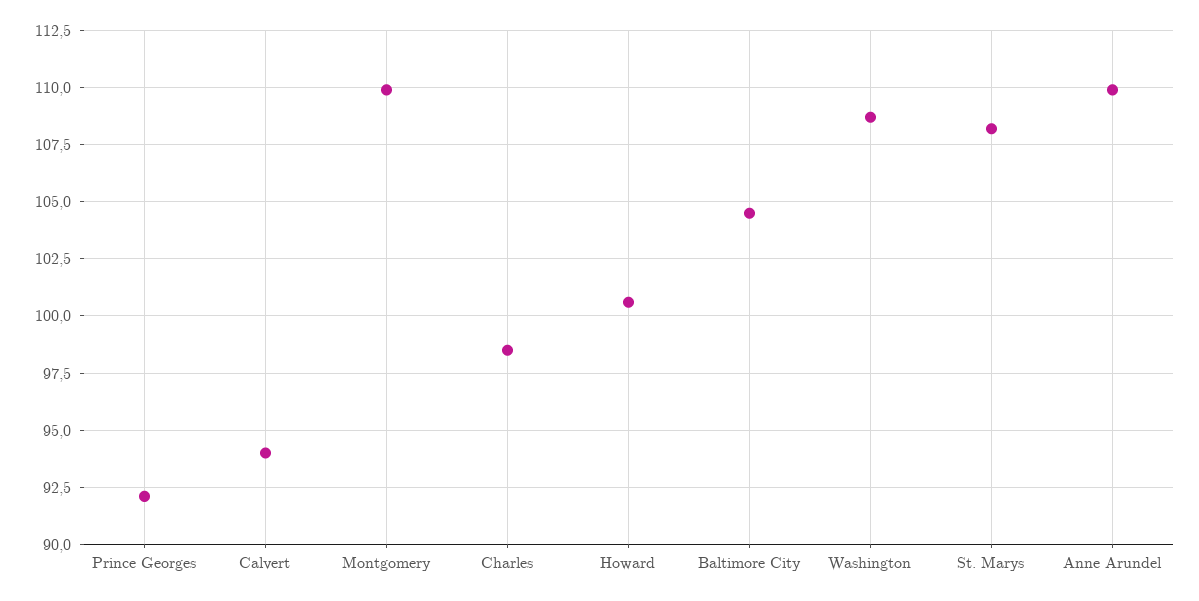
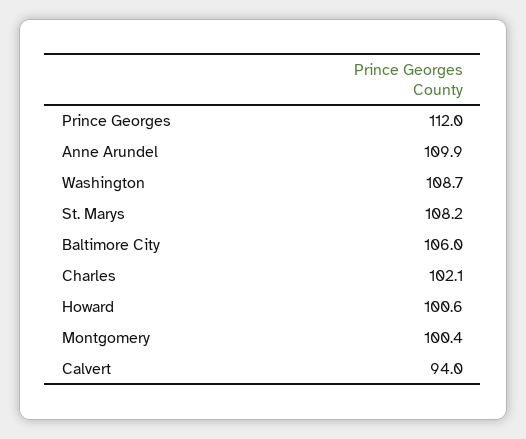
Prince Georges: 92 -> 112
Montgomery: 110 -> 100.4
Charles: 98.5 -> 102.1
Baltimore City: 104.5 -> 106

